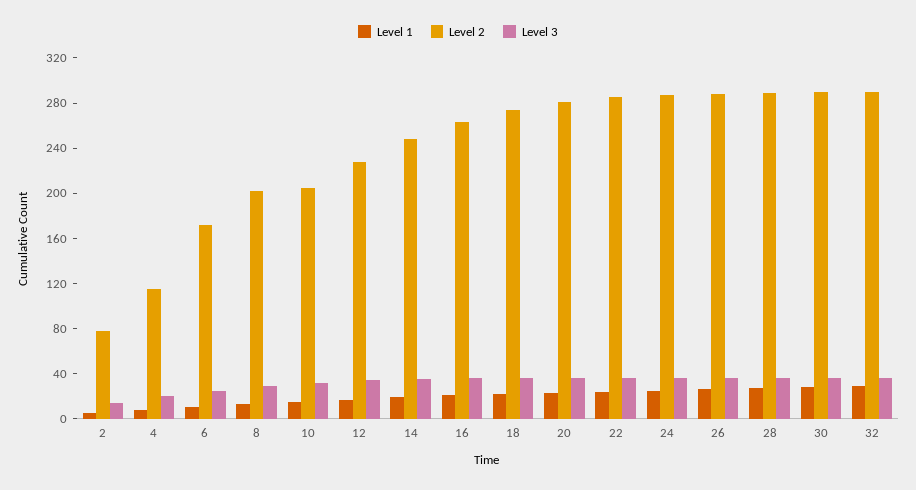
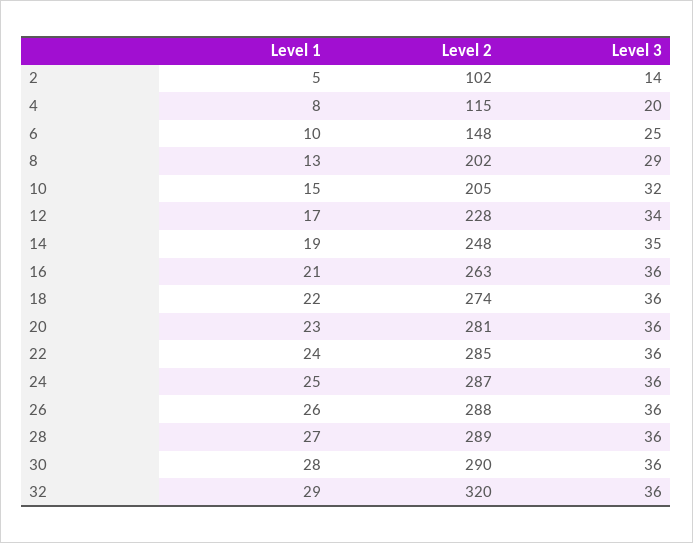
Level 2, 2: 80 -> 102
Level 2, 6: 170 -> 148
Level 2, 32: 290 -> 320

